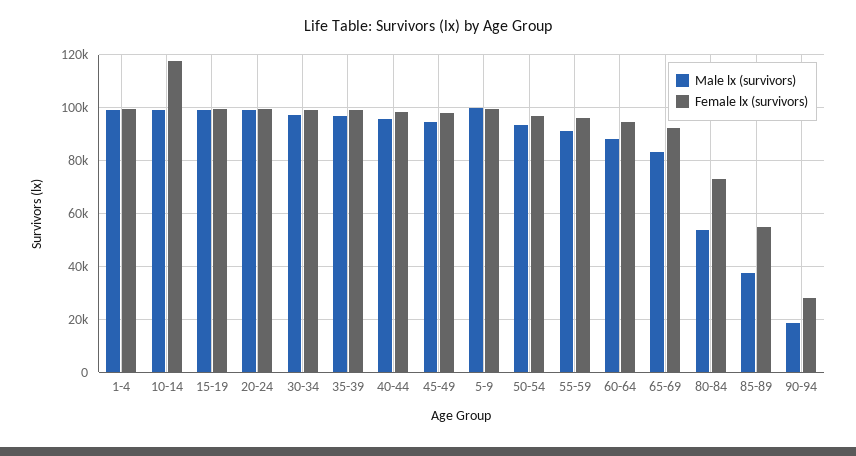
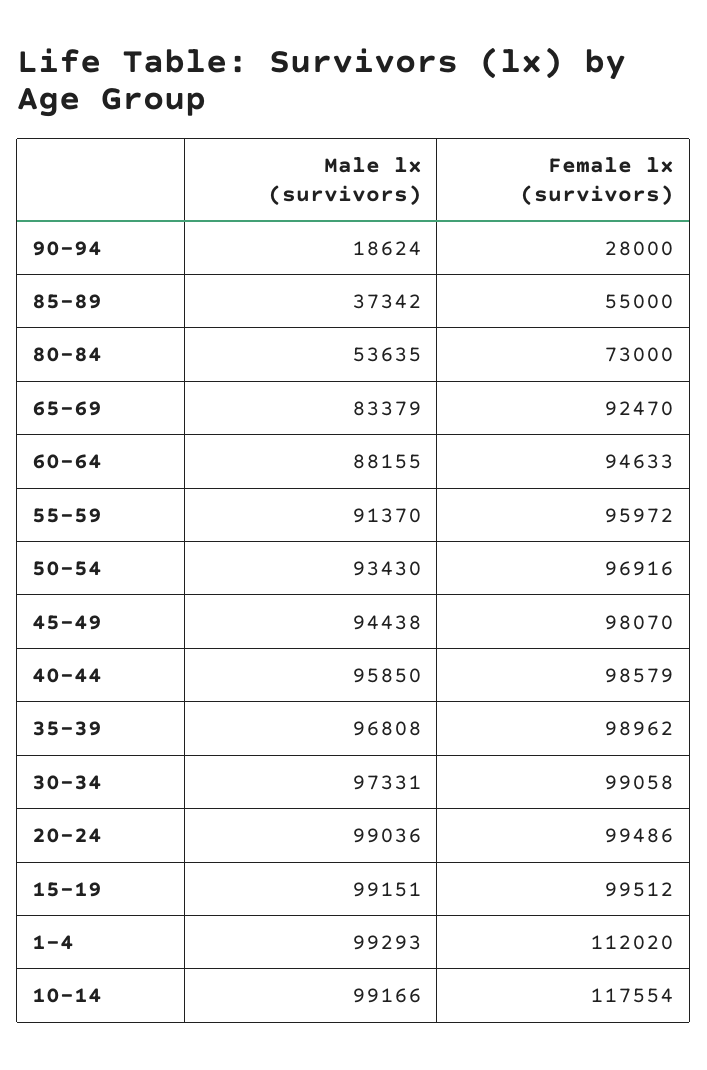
Female lx (survivors), 1-4: 100000 -> 112020
Male lx (survivors), 5-9: 100000 -> none
Female lx (survivors), 5-9: 100000 -> none

